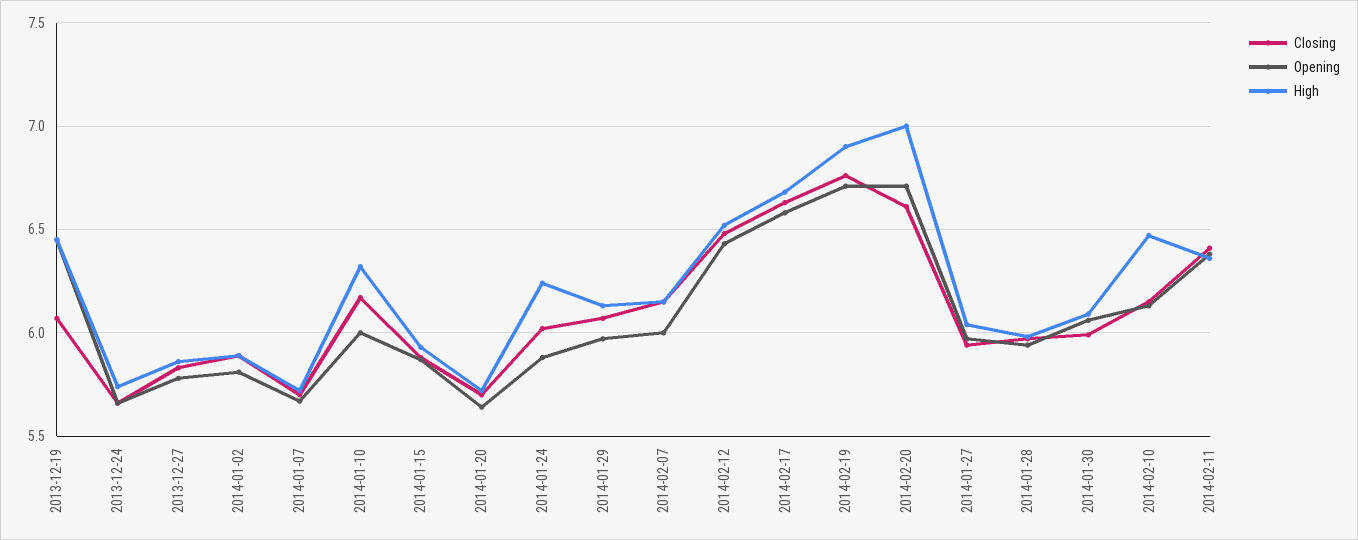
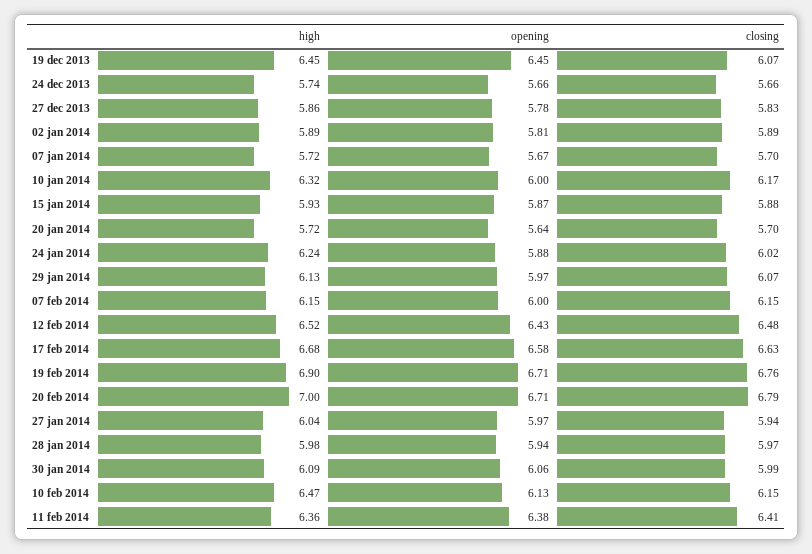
Closing, 2014-02-20: 6.6 -> 6.79

